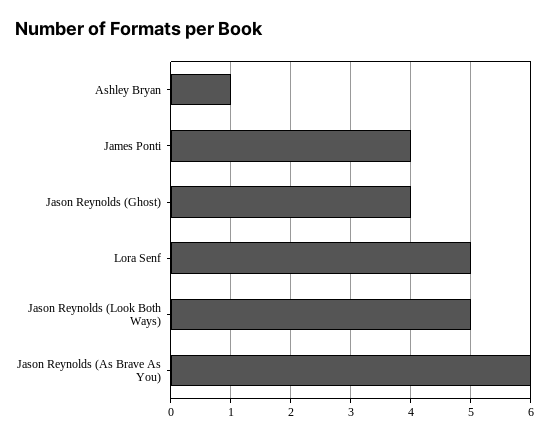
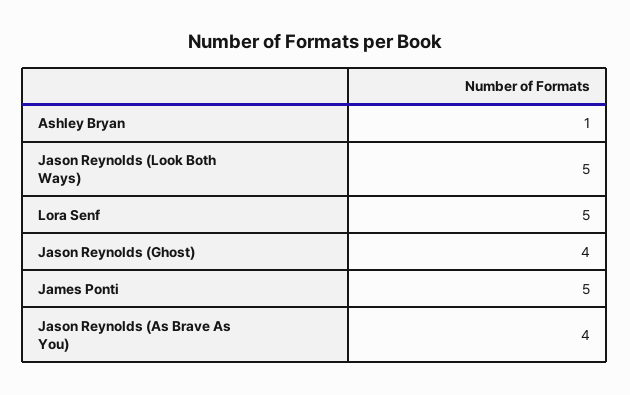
James Ponti: 4 -> 5
Jason Reynolds (As Brave As You): 6 -> 4

